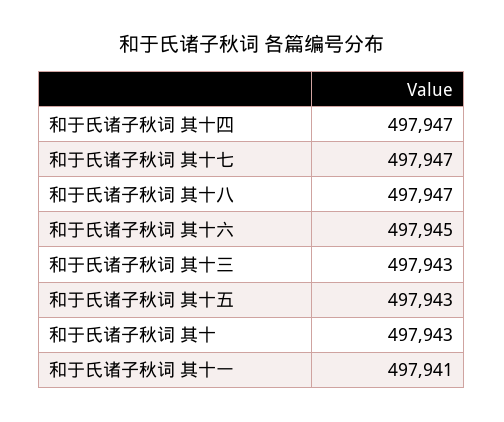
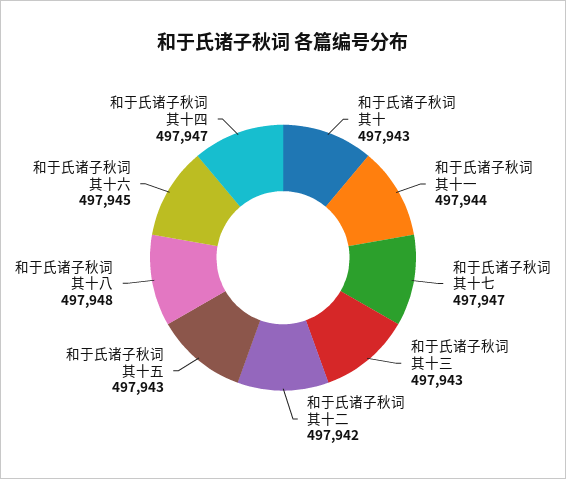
和于氏诸子秋词 其十八: 497947 -> 497948
和于氏诸子秋词 其十一: 497941 -> 497944
和于氏诸子秋词 其十二: none -> 497942

